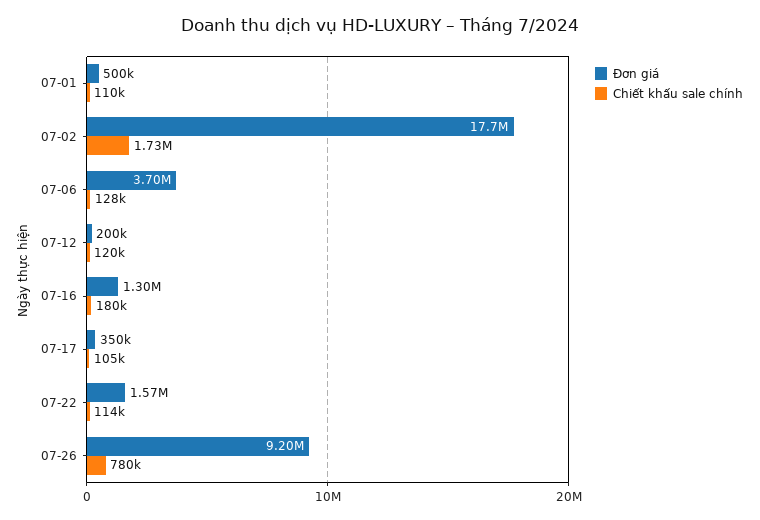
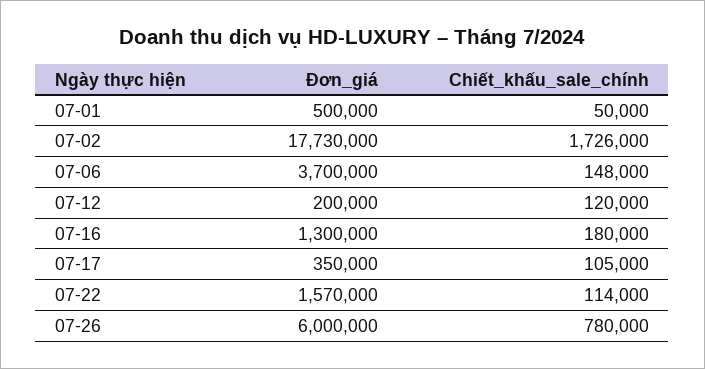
Chiết khấu sale chính, 07-01: 110000 -> 50000
Chiết khấu sale chính, 07-06: 128000 -> 148000
Đơn giá, 07-26: 9200000 -> 6000000

